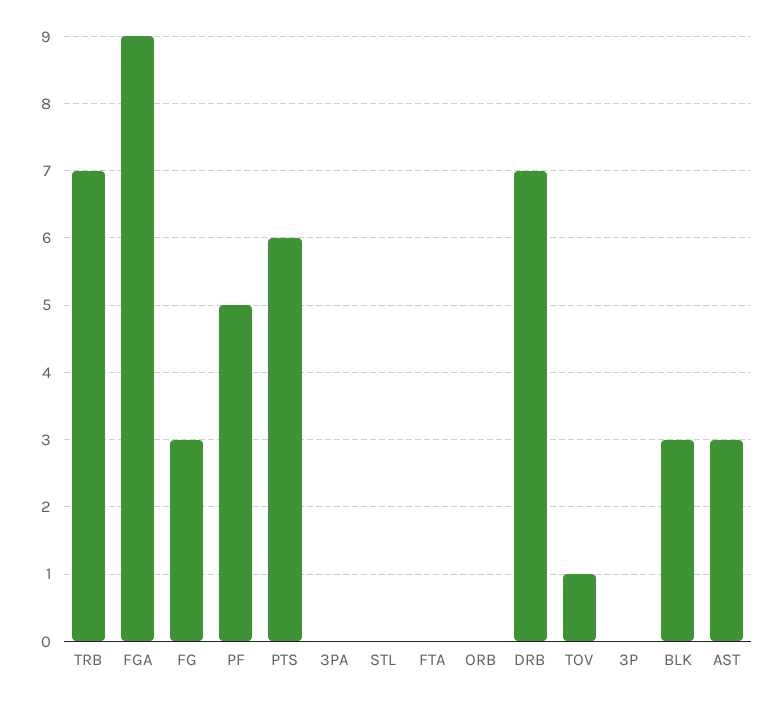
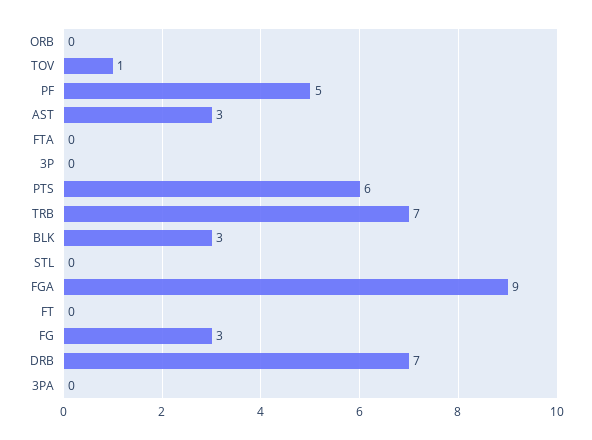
FT: none -> 0

